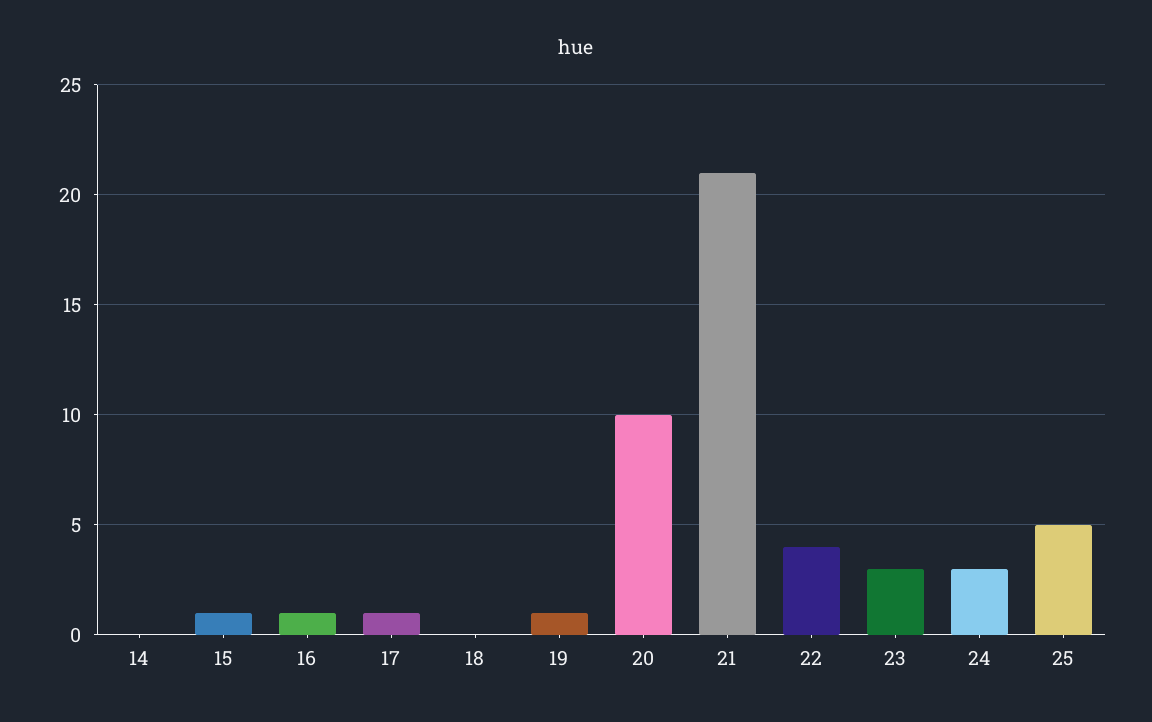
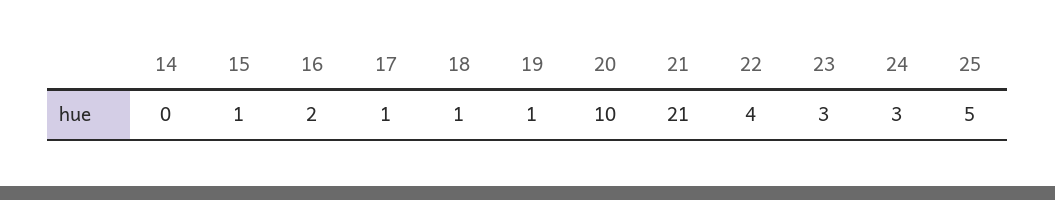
16: 1 -> 2
18: 0 -> 1

